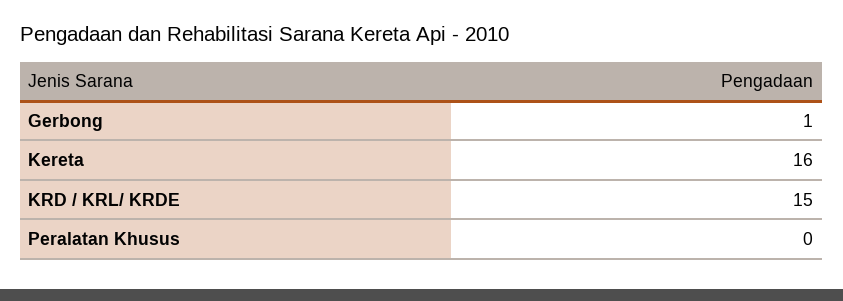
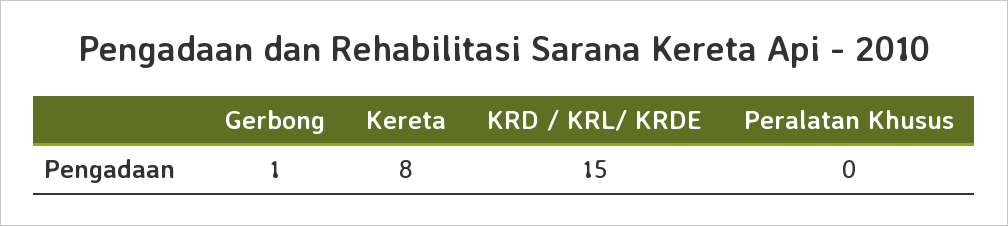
Kereta: 16 -> 8

